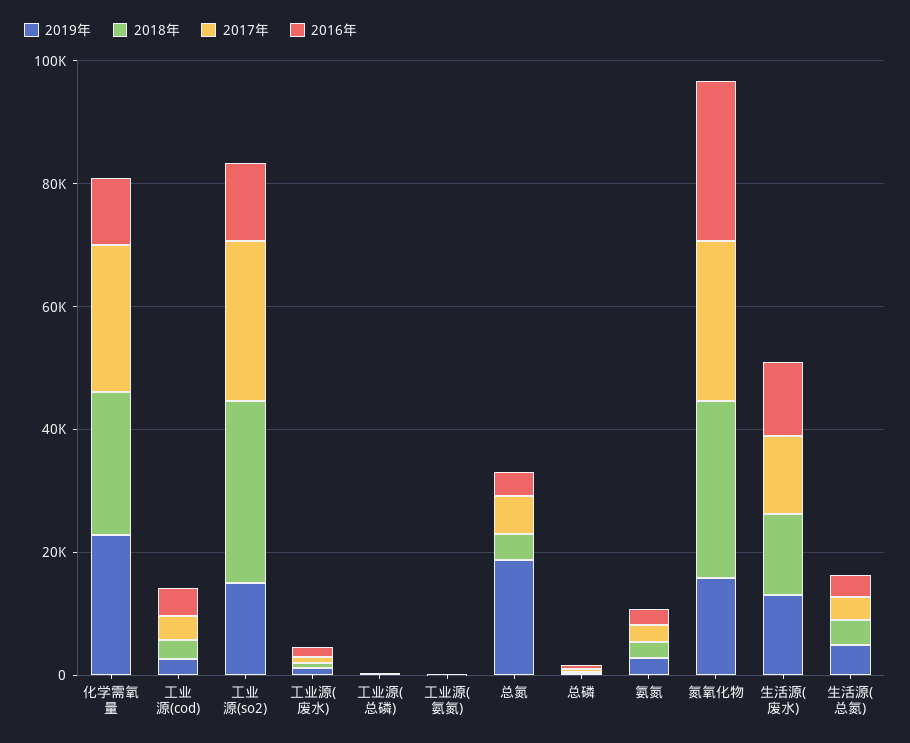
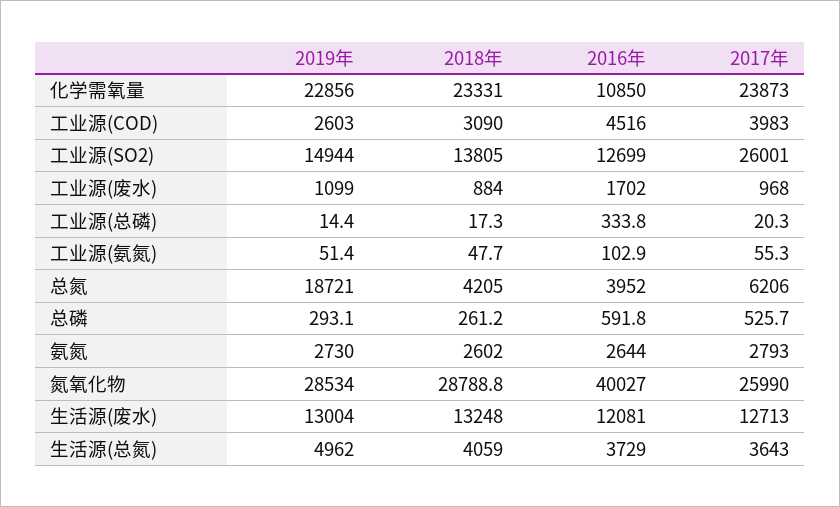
2018年, 工业源(so2): 30000 -> 13805
2019年, 氮氧化物: 15000 -> 28534
2016年, 氮氧化物: 25000 -> 40027

